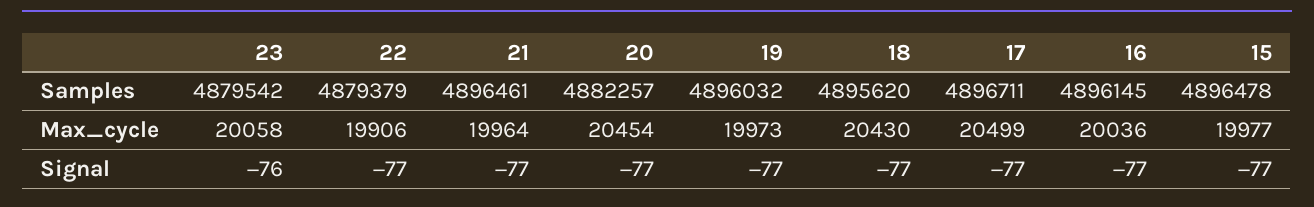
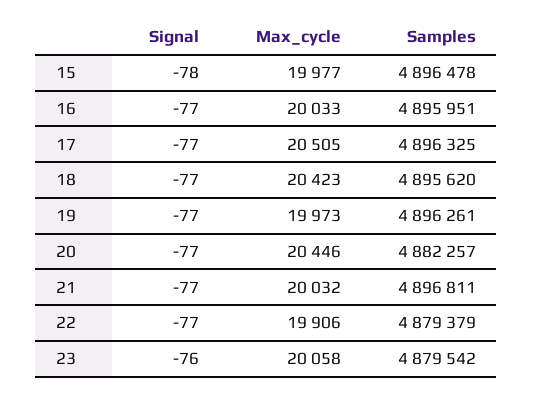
21, Samples: 4896461 -> 4896811
19, Samples: 4896032 -> 4896261
17, Samples: 4896711 -> 4896325
16, Samples: 4896145 -> 4895951
21, Max_cycle: 19964 -> 20032
20, Max_cycle: 20454 -> 20446
18, Max_cycle: 20430 -> 20423
17, Max_cycle: 20499 -> 20505
16, Max_cycle: 20036 -> 20033
15, Signal: -77 -> -78

